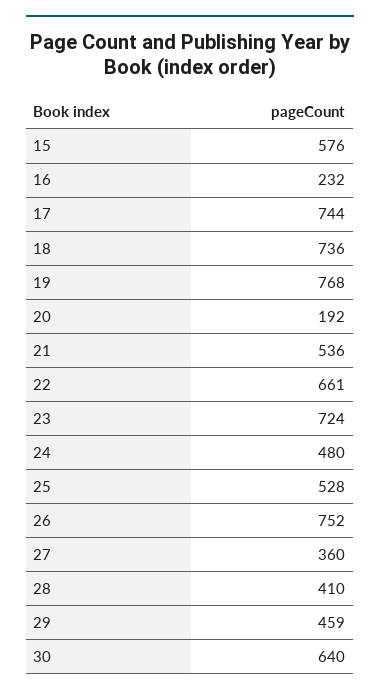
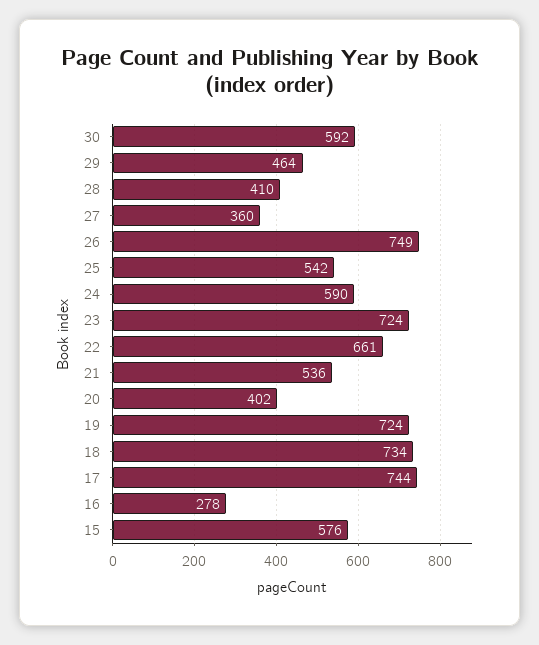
16: 232 -> 278
18: 736 -> 734
19: 768 -> 724
20: 192 -> 402
24: 480 -> 590
25: 528 -> 542
26: 752 -> 749
29: 459 -> 464
30: 640 -> 592

